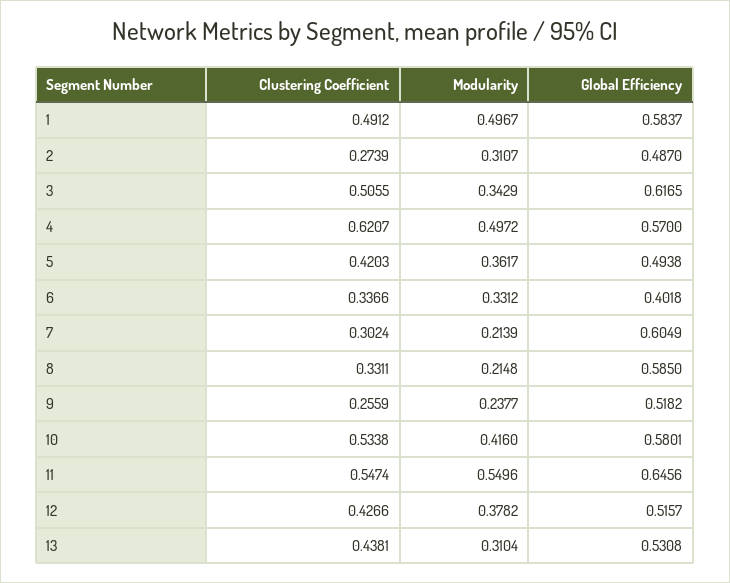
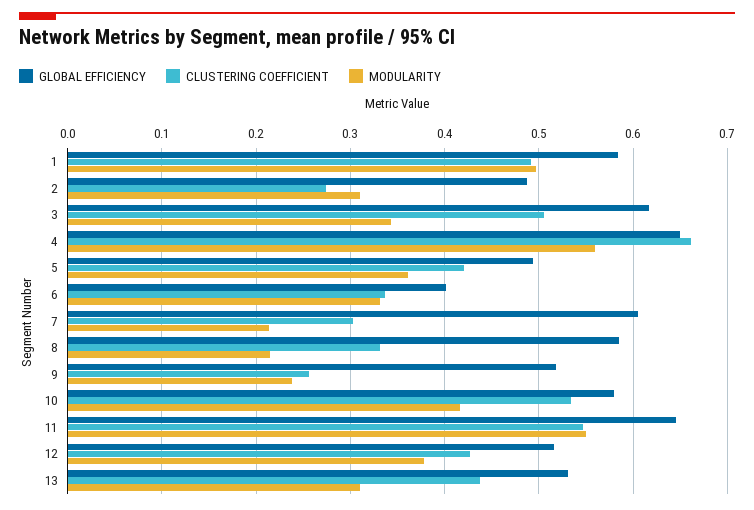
Clustering Coefficient, 4: 0.6207 -> 0.66
Modularity, 4: 0.4972 -> 0.56
Global Efficiency, 4: 0.57 -> 0.65

